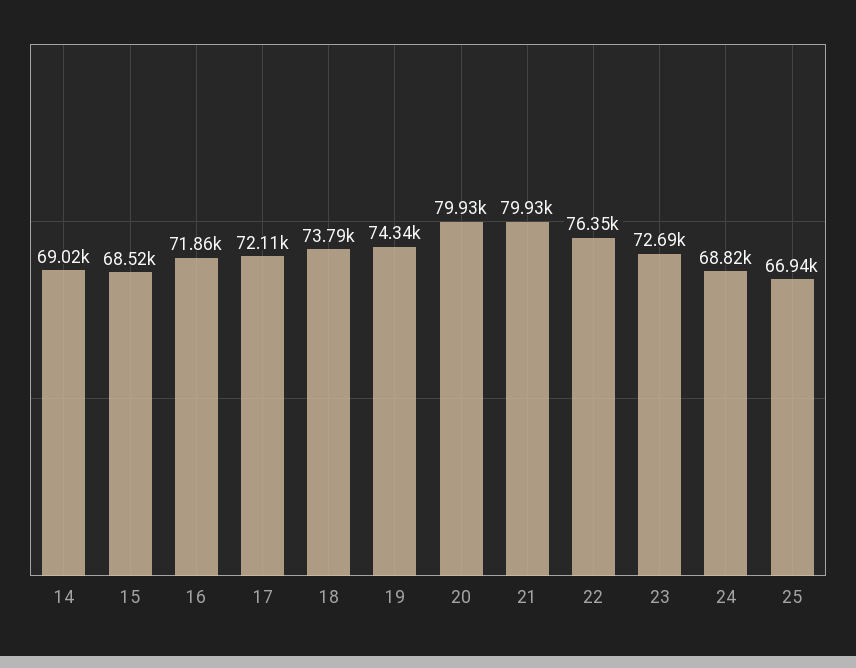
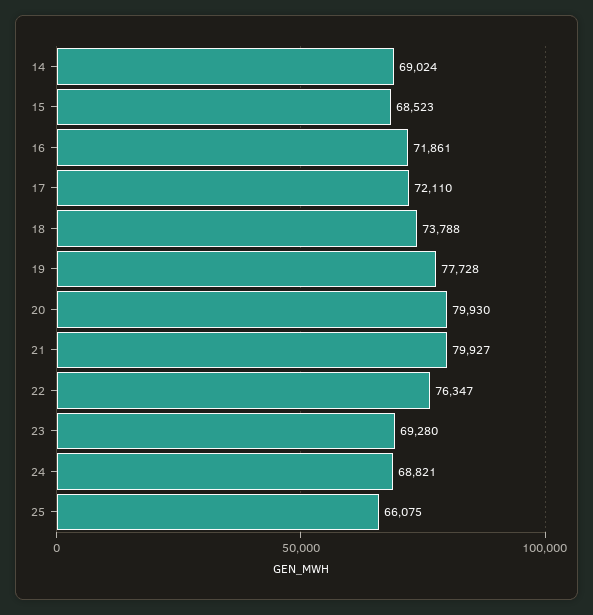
19: 74340 -> 77728
23: 72690 -> 69280
25: 66940 -> 66075

